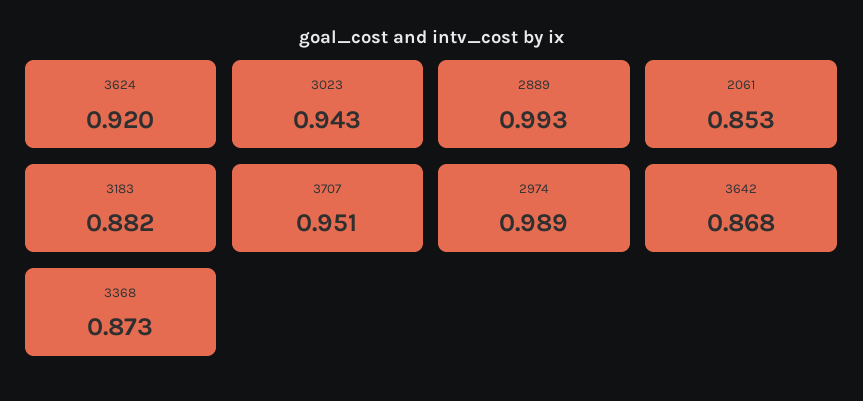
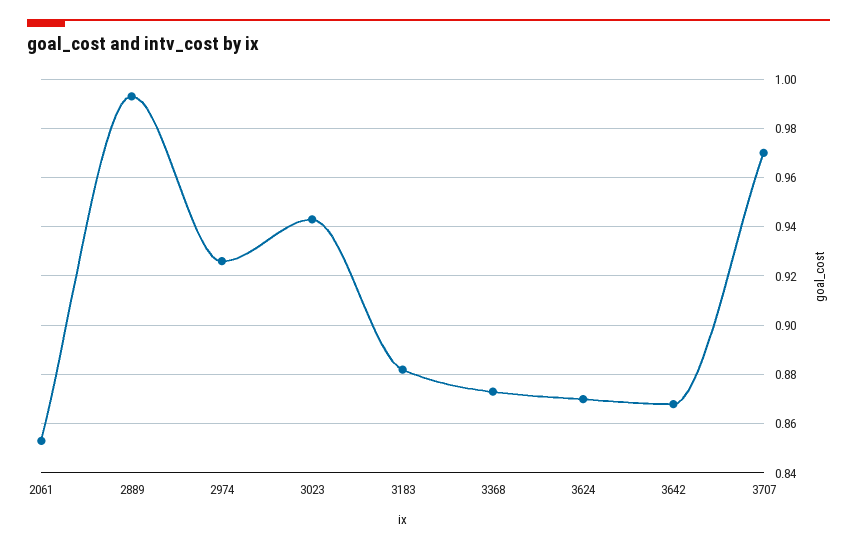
3624: 0.92 -> 0.87
3707: 0.951 -> 0.97
2974: 0.989 -> 0.925

